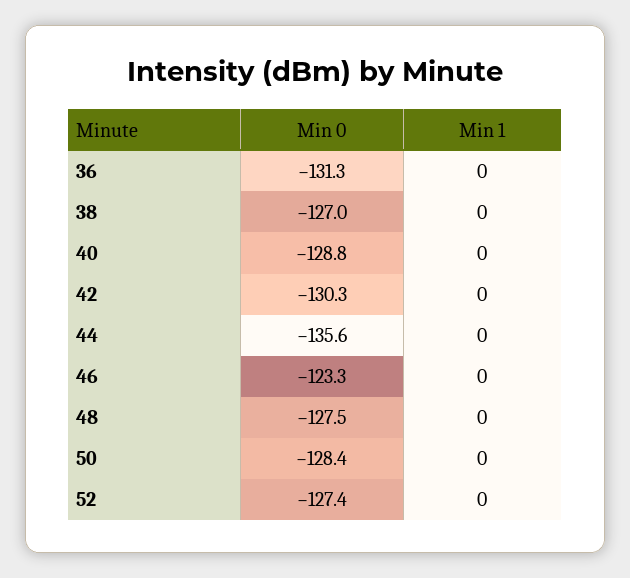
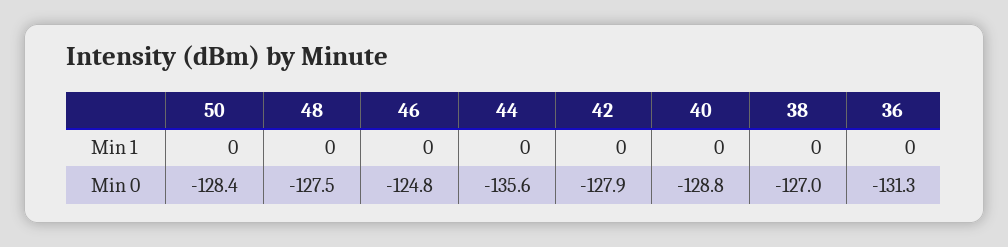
Min 0, 42: -130.3 -> -127.9
Min 0, 46: -123.3 -> -124.8
Min 0, 52: -127.4 -> none
Min 1, 52: 0 -> none

